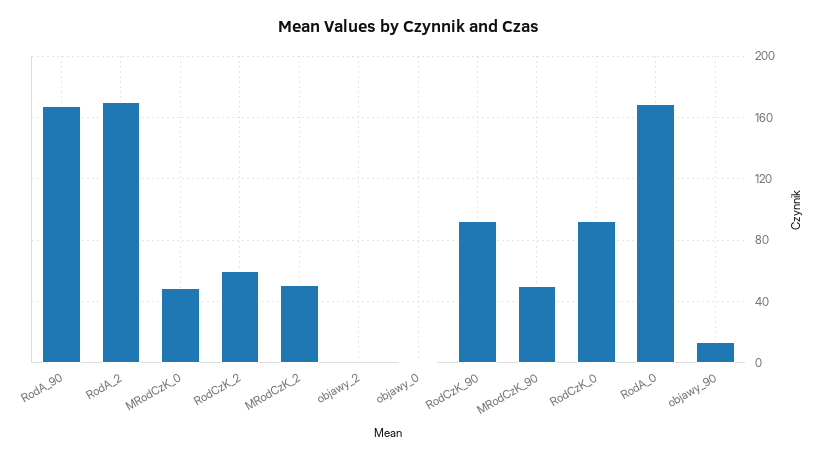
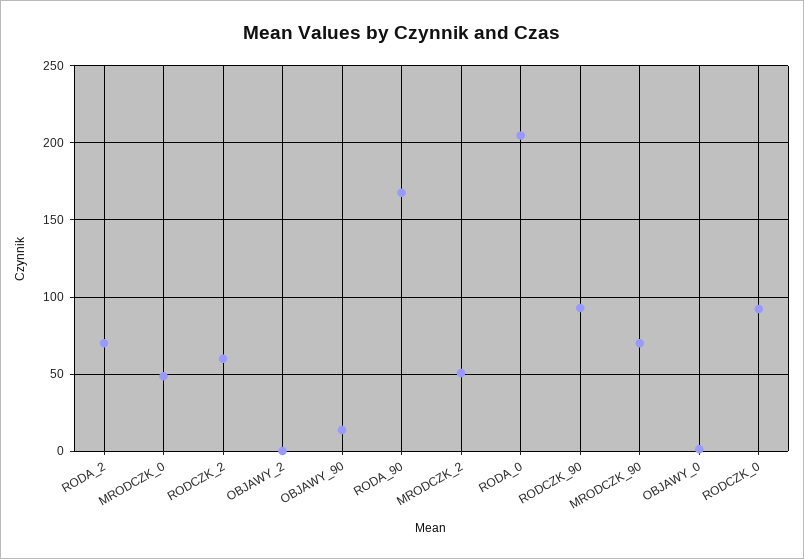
RodA_2: 170 -> 70
MRodCzK_90: 50 -> 70
RodA_0: 170 -> 205

